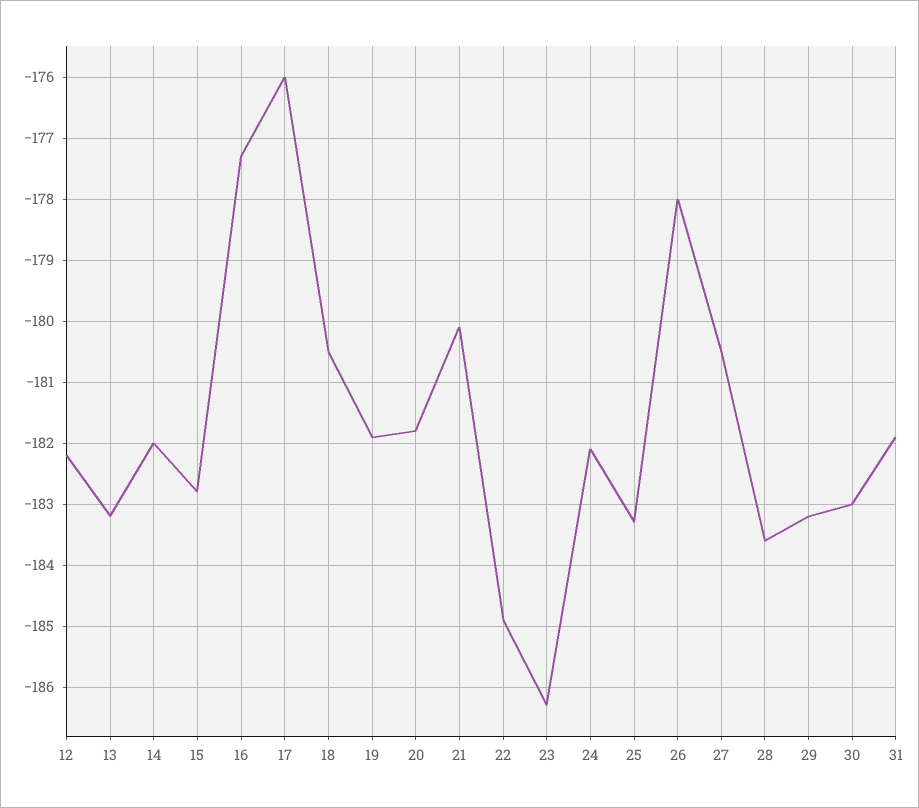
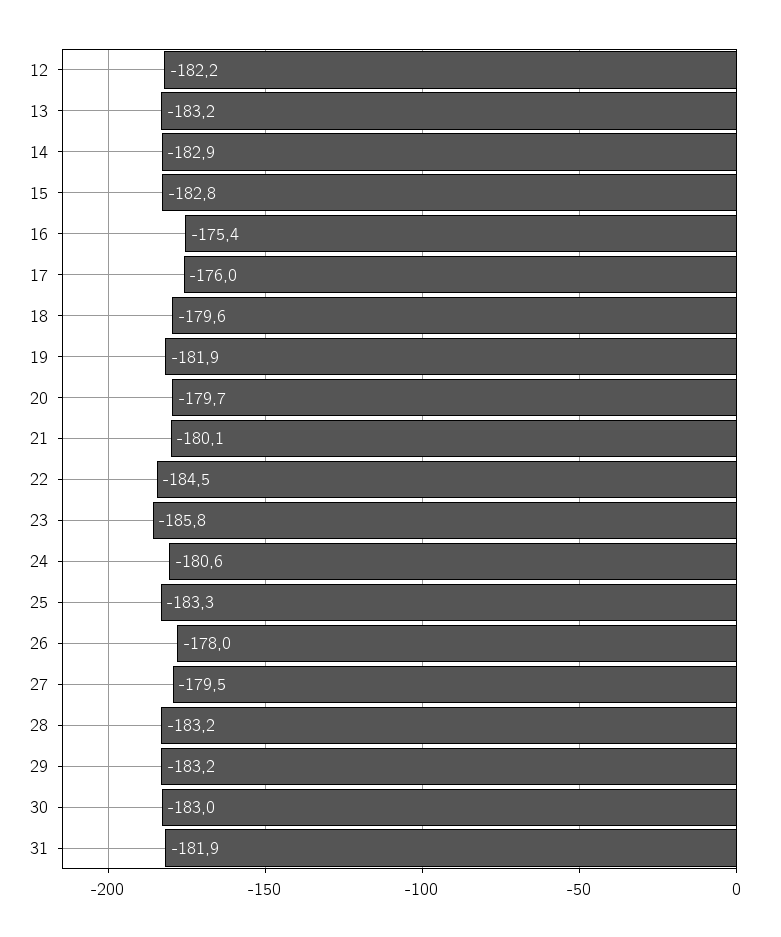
14: -182 -> -182.9
16: -177.3 -> -175.4
18: -180.5 -> -179.6
20: -181.8 -> -179.7
22: -184.9 -> -184.5
23: -186.3 -> -185.8
24: -182.1 -> -180.6
27: -180.5 -> -179.5
28: -183.6 -> -183.2

